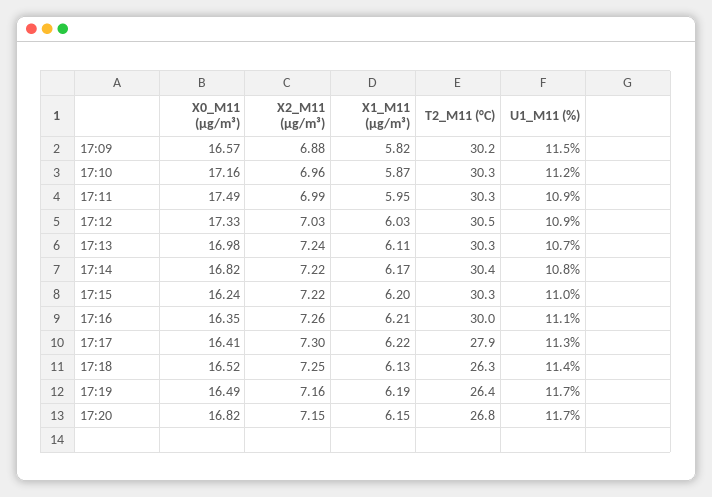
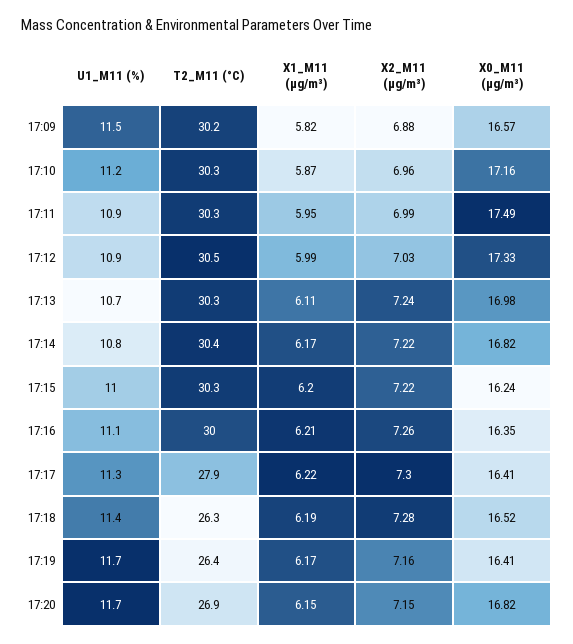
X1_M11 (μg/m³), 17:12: 6.03 -> 5.99
X2_M11 (μg/m³), 17:18: 7.25 -> 7.28
X1_M11 (μg/m³), 17:18: 6.13 -> 6.19
X0_M11 (μg/m³), 17:19: 16.49 -> 16.41
X1_M11 (μg/m³), 17:19: 6.19 -> 6.17
T2_M11 (°C), 17:20: 26.8 -> 26.9

